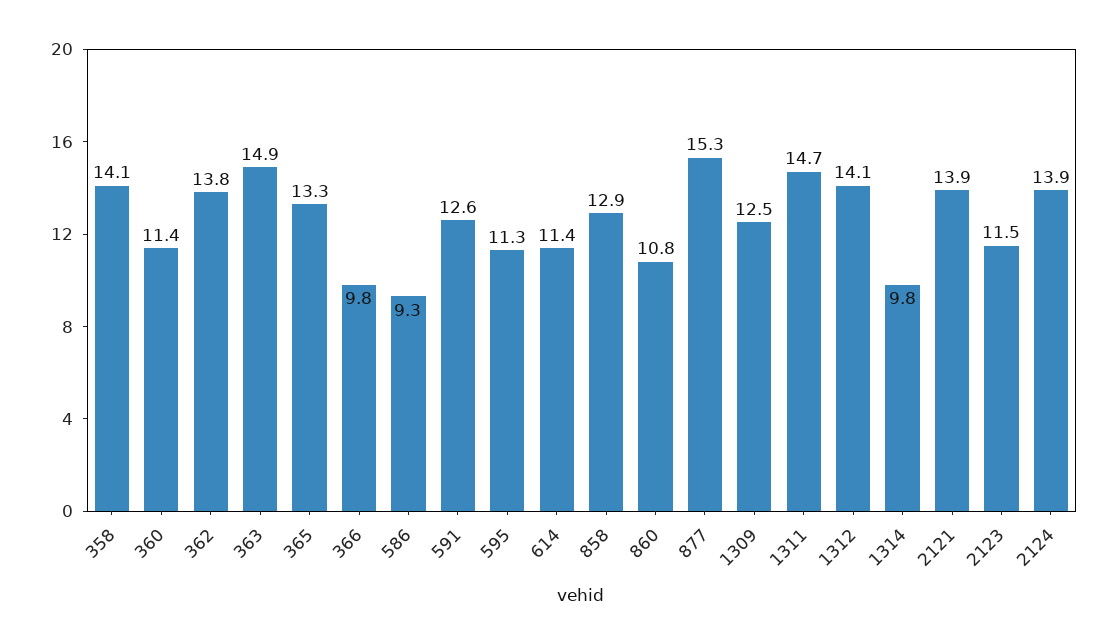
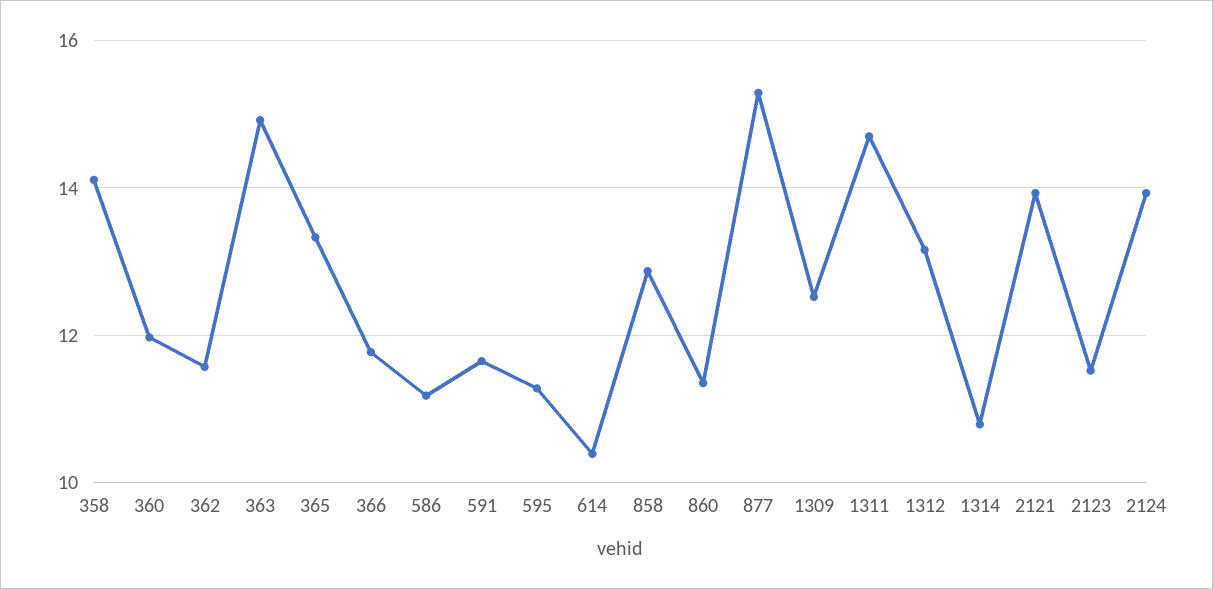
360: 11.4 -> 12
362: 13.8 -> 11.6
366: 9.8 -> 11.8
586: 9.3 -> 11.2
591: 12.6 -> 11.6
614: 11.4 -> 10.4
860: 10.8 -> 11.4
1312: 14.1 -> 13.2
1314: 9.8 -> 10.8

